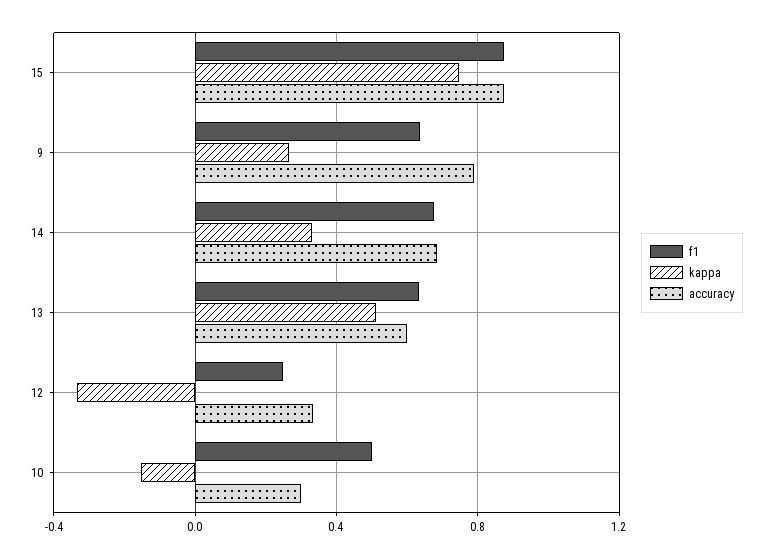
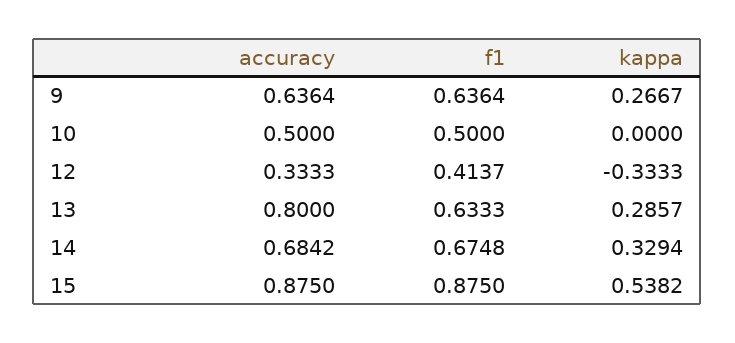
kappa, 15: 0.75 -> 0.5382
accuracy, 9: 0.8 -> 0.6364
kappa, 13: 0.5 -> 0.2857
accuracy, 13: 0.6 -> 0.8
f1, 12: 0.25 -> 0.4137
kappa, 10: -0.15 -> 0
accuracy, 10: 0.3 -> 0.5

